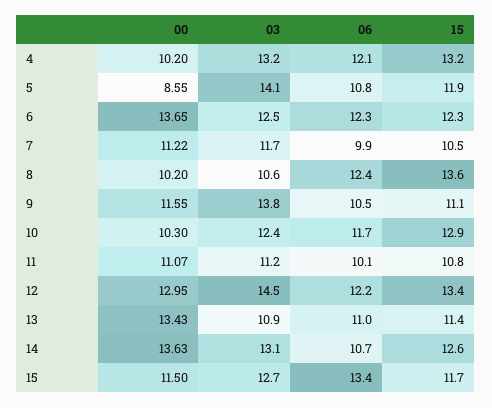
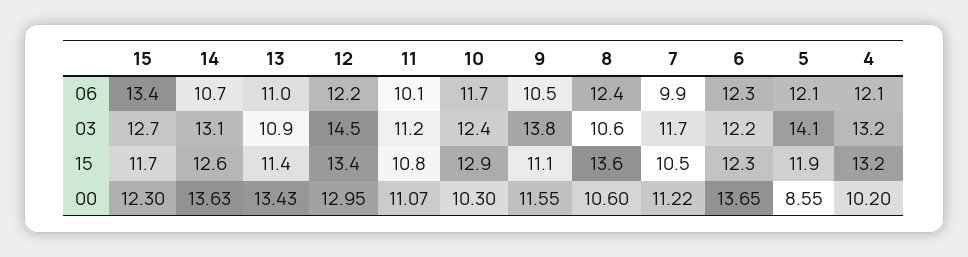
06, 5: 10.8 -> 12.1
03, 6: 12.5 -> 12.2
00, 8: 10.2 -> 10.6
00, 15: 11.5 -> 12.3

